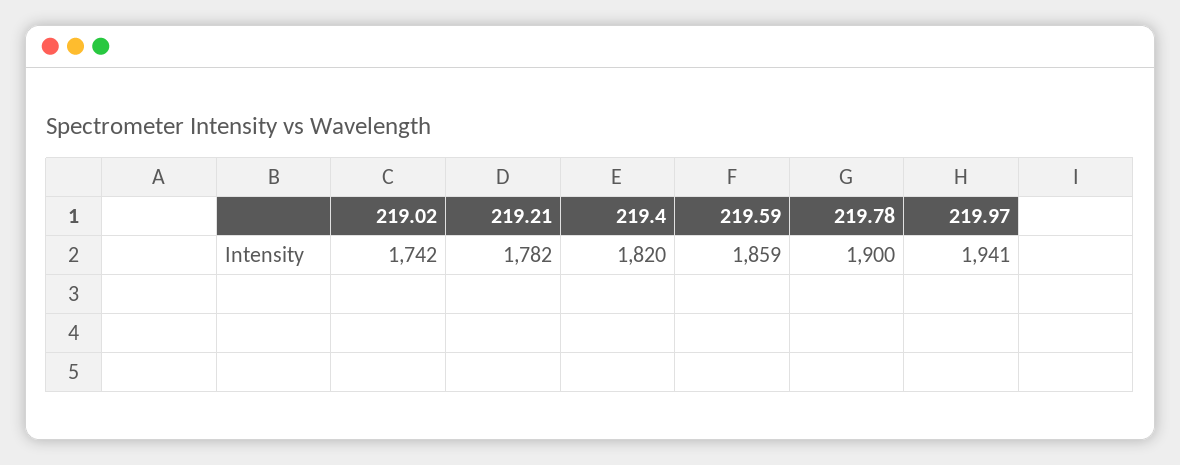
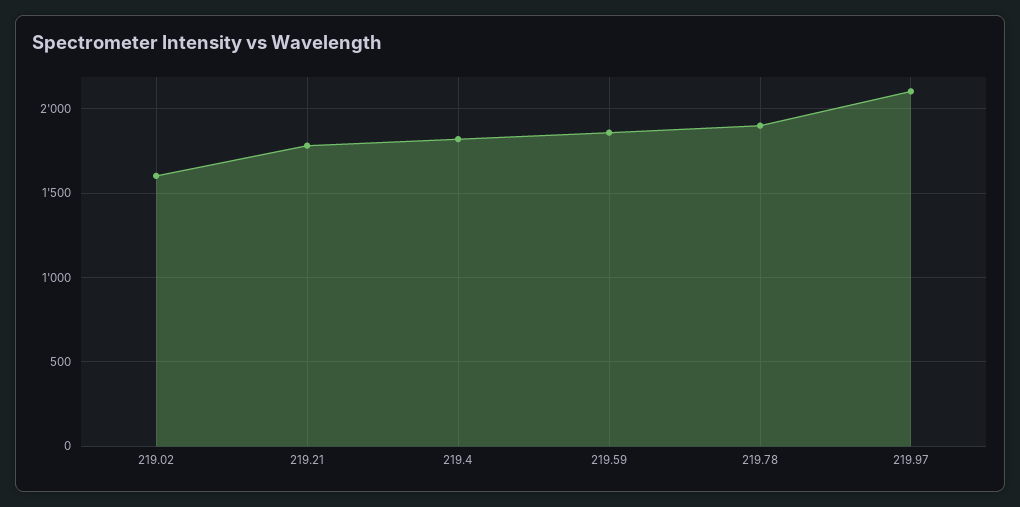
219.02: 1742 -> 1600
219.97: 1941 -> 2100

